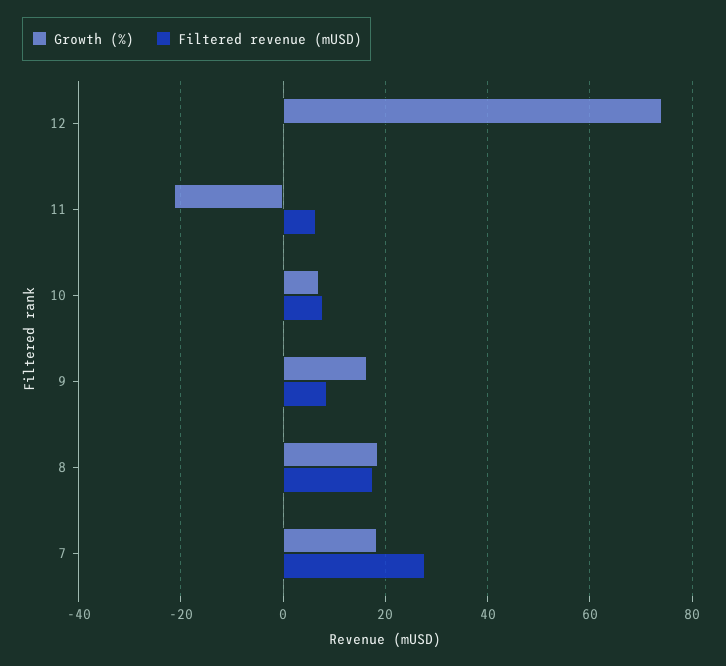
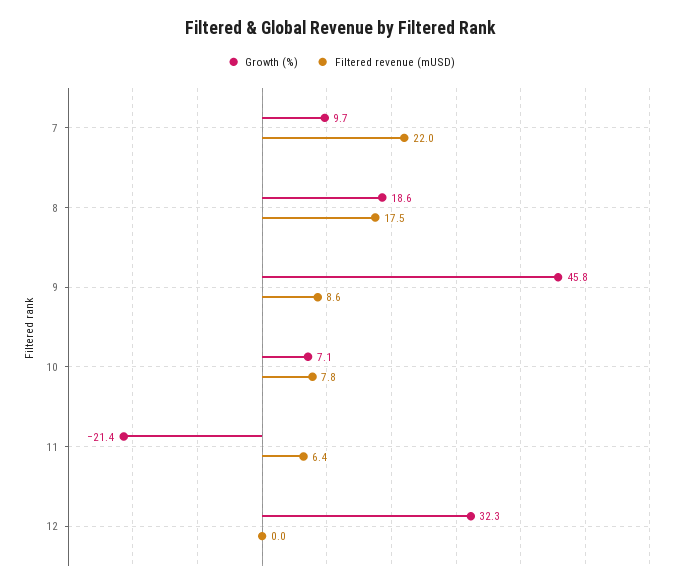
Growth (%), 12: 74 -> 32.3
Growth (%), 9: 16 -> 45.8
Growth (%), 7: 18 -> 9.7
Filtered revenue (mUSD), 7: 28 -> 22

